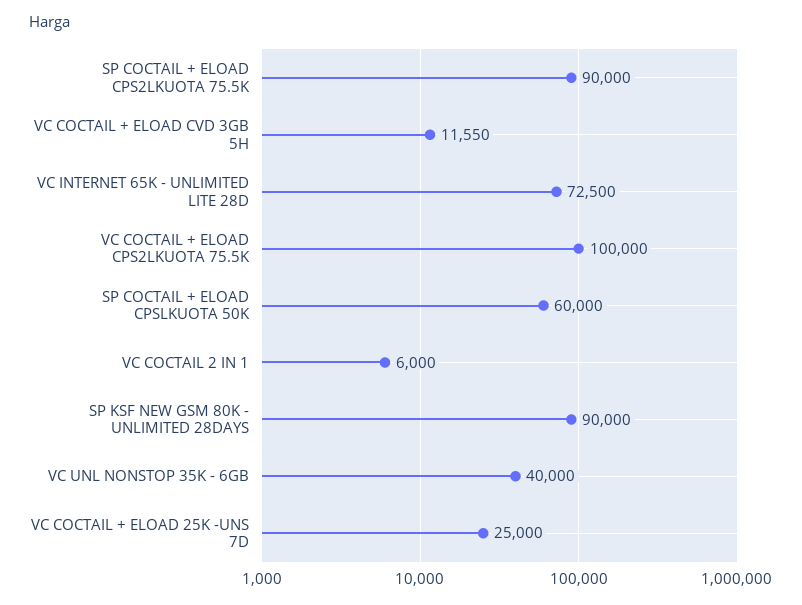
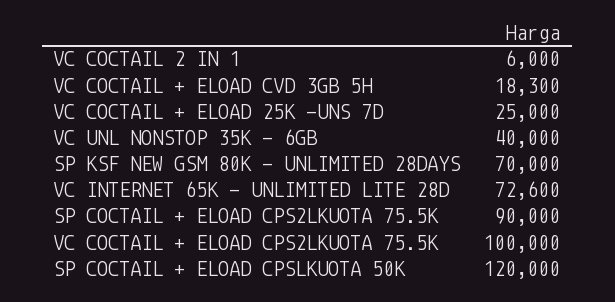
VC COCTAIL + ELOAD CVD 3GB 5H: 11550 -> 18300
VC INTERNET 65K - UNLIMITED LITE 28D: 72500 -> 72600
SP COCTAIL + ELOAD CPSLKUOTA 50K: 60000 -> 120000
SP KSF NEW GSM 80K - UNLIMITED 28DAYS: 90000 -> 70000

